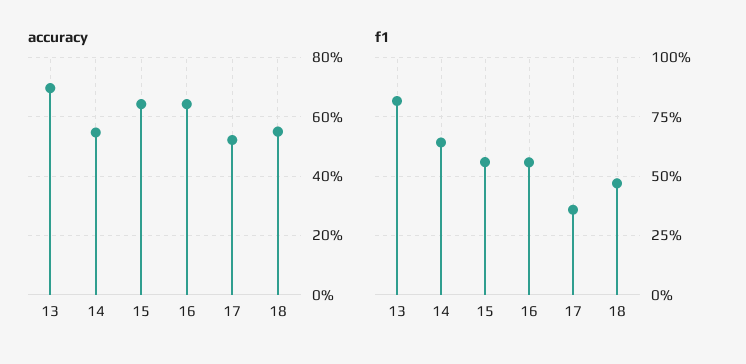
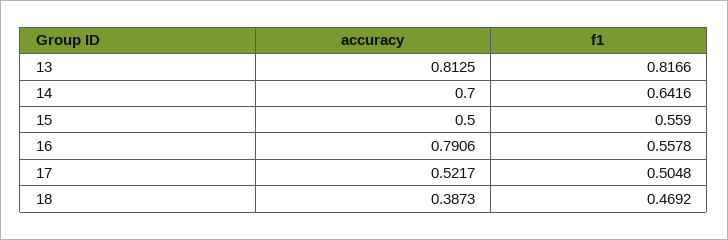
accuracy, 13: 0.7 -> 0.8125
accuracy, 14: 0.55 -> 0.7
accuracy, 15: 0.65 -> 0.5
accuracy, 16: 0.65 -> 0.7906
accuracy, 18: 0.55 -> 0.3873
f1, 17: 0.35 -> 0.5048

